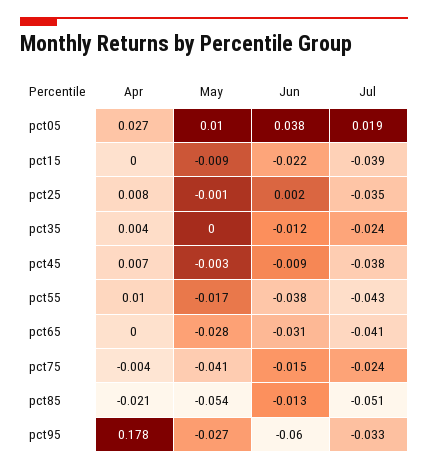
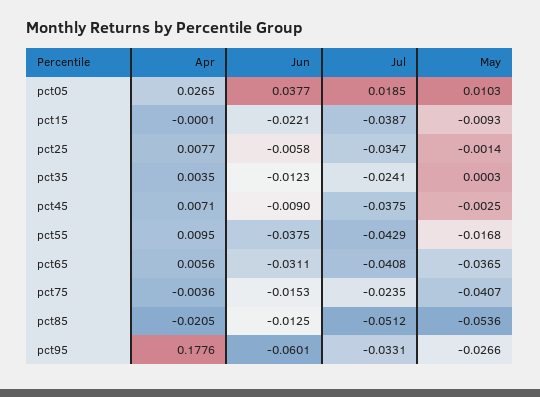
Jun, pct25: 0.002 -> -0.0058
Apr, pct65: 0 -> 0.0056
May, pct65: -0.028 -> -0.0365

